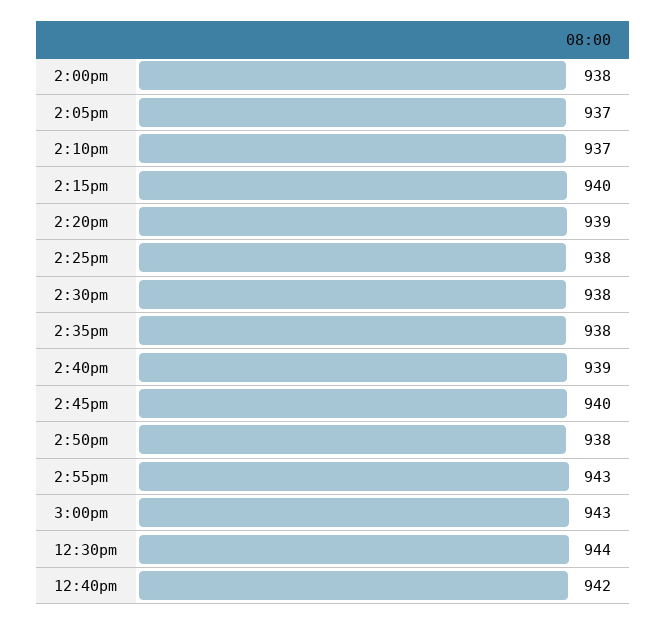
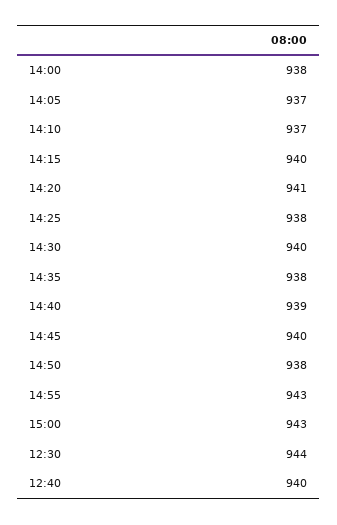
2:20pm: 939 -> 941
2:30pm: 938 -> 940
12:40pm: 942 -> 940

